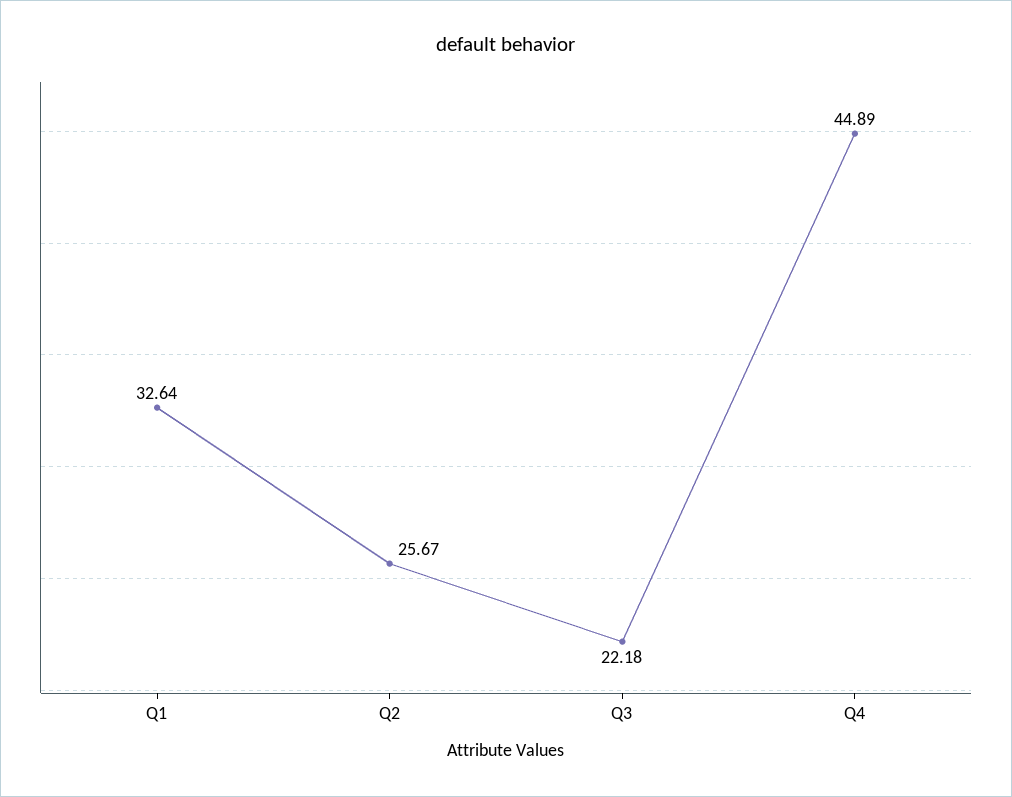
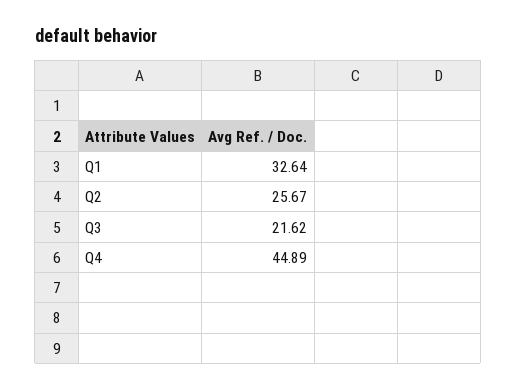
Q3: 22.18 -> 21.62

